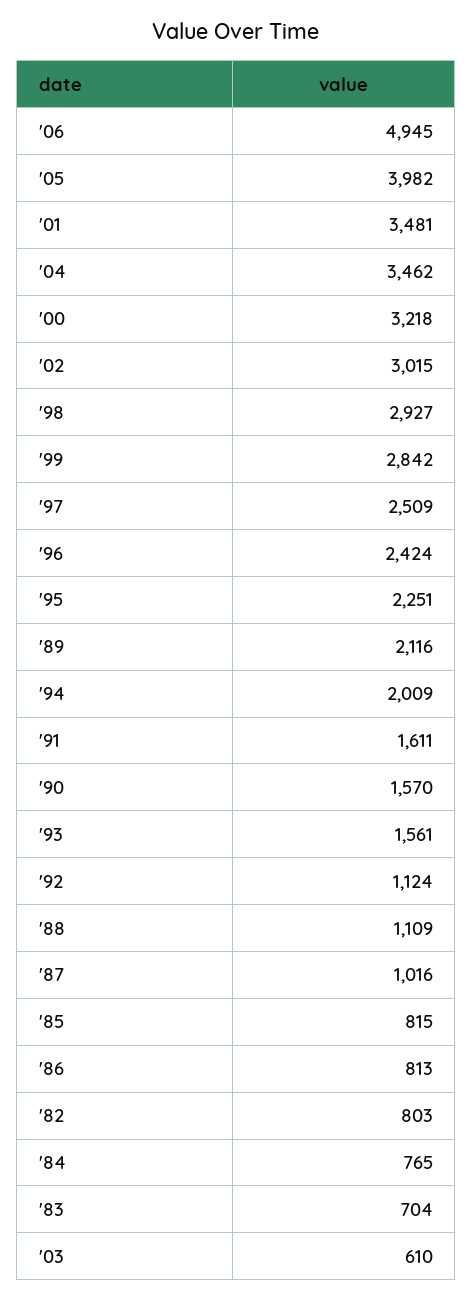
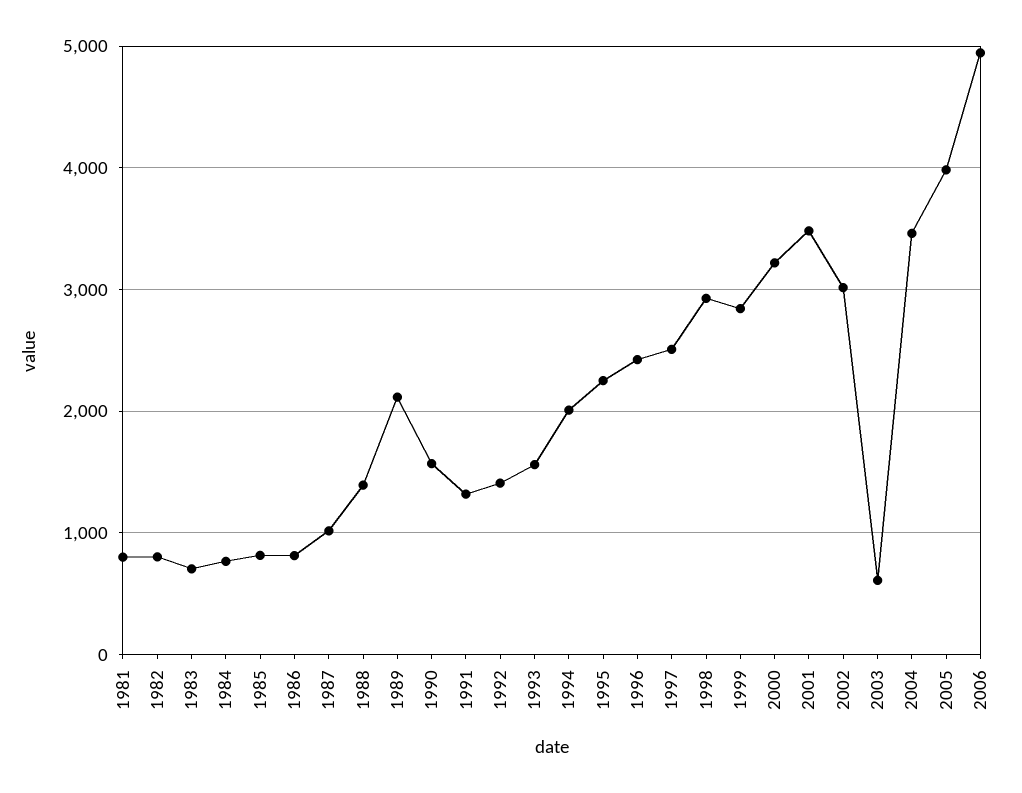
'91: 1611 -> 1300
'92: 1124 -> 1400
'88: 1109 -> 1400
1981: none -> 800

